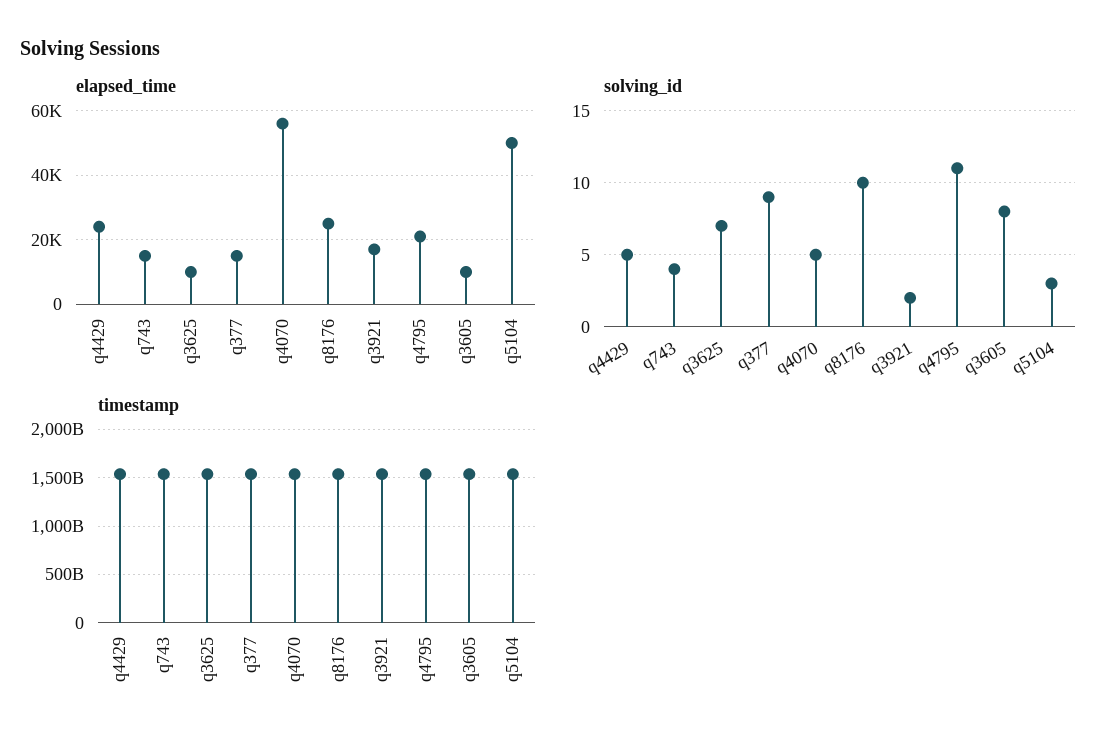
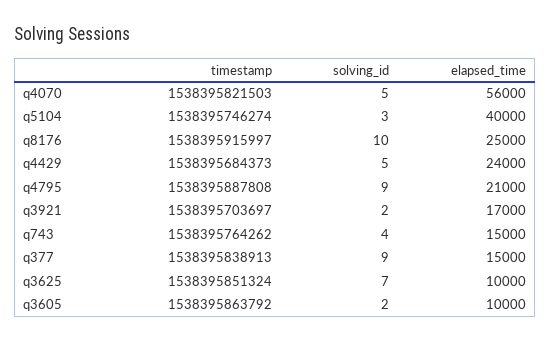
elapsed_time, q5104: 50000 -> 40000
solving_id, q4795: 11 -> 9
solving_id, q3605: 8 -> 2

